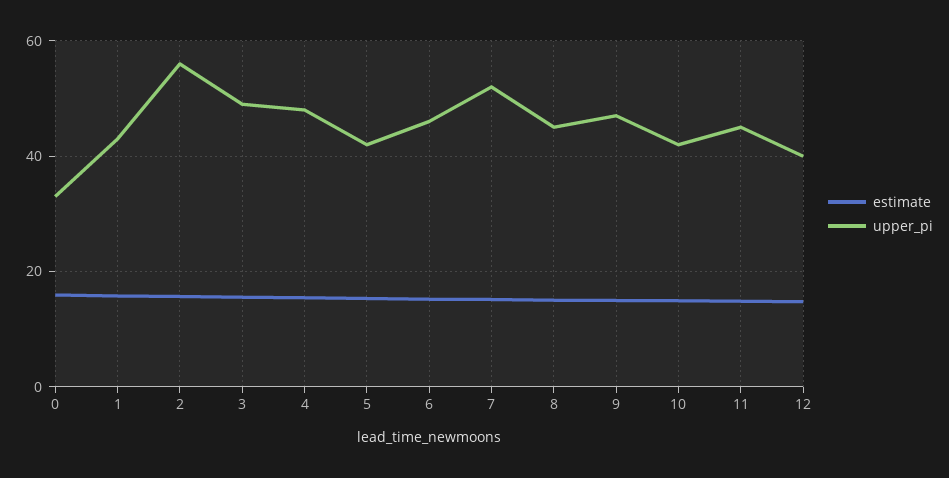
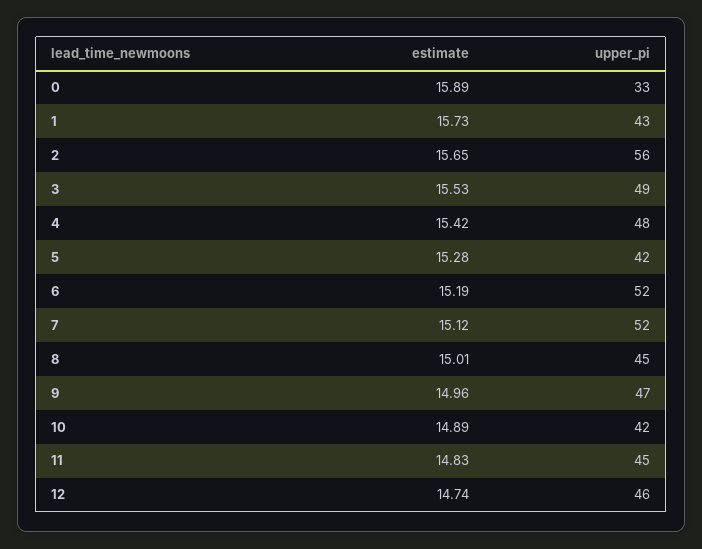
upper_pi, 6: 46 -> 52
upper_pi, 12: 40 -> 46

